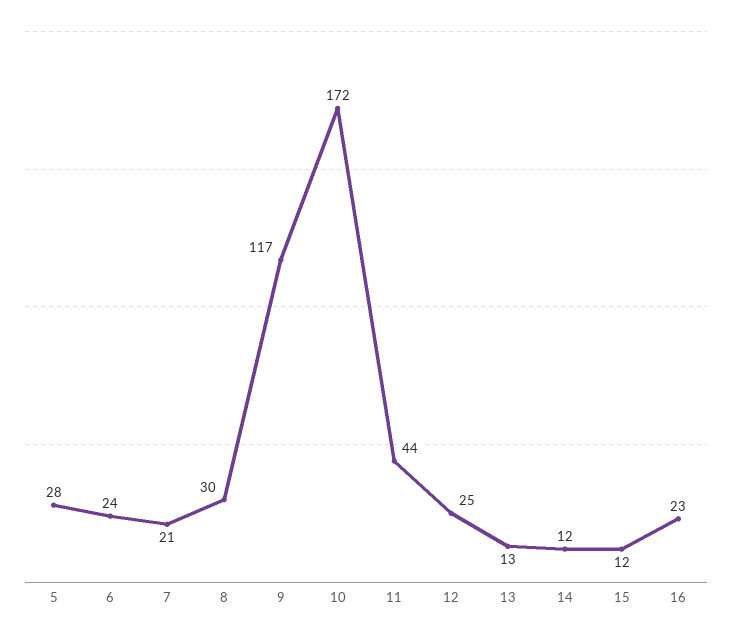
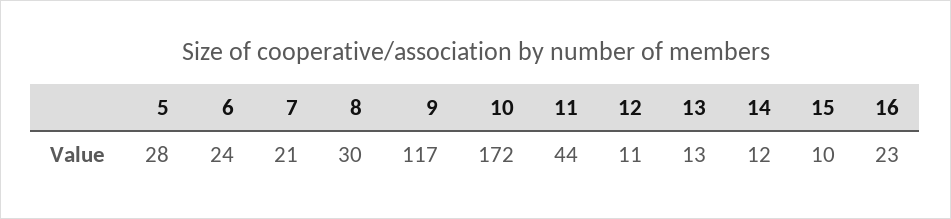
12: 25 -> 11
15: 12 -> 10

